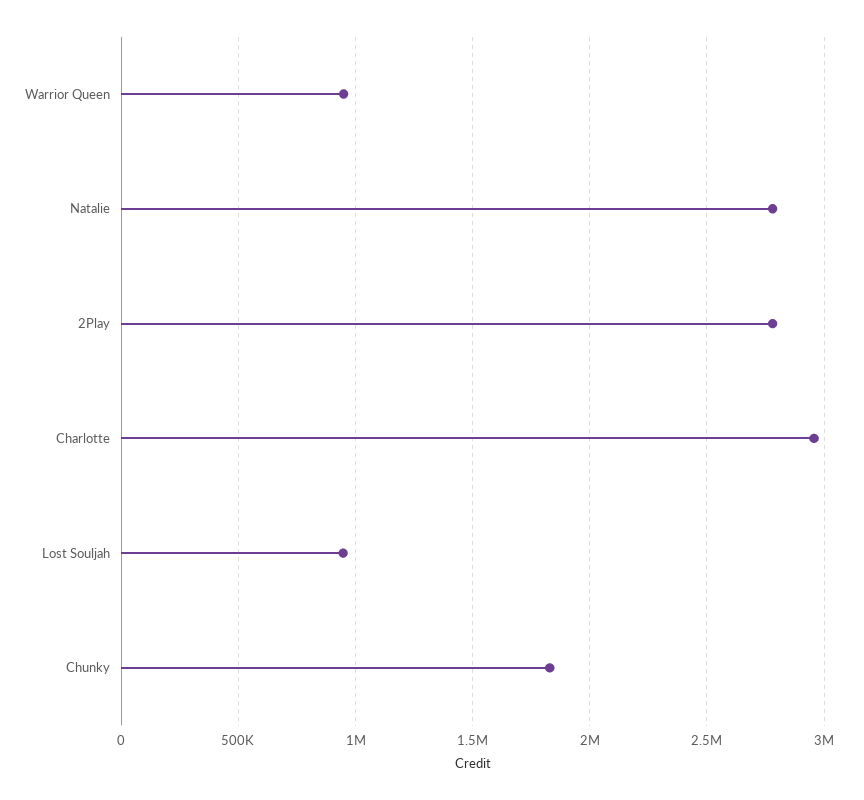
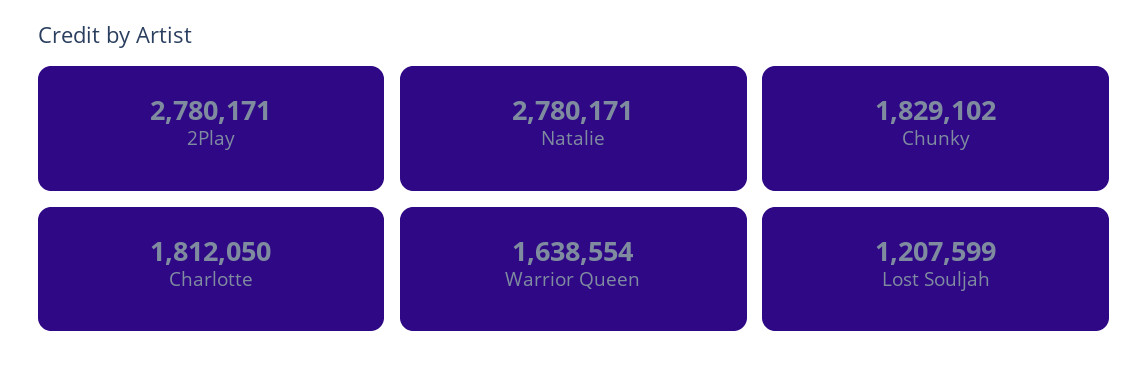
Warrior Queen: 950000 -> 1638554
Charlotte: 2950000 -> 1812050
Lost Souljah: 950000 -> 1207599

